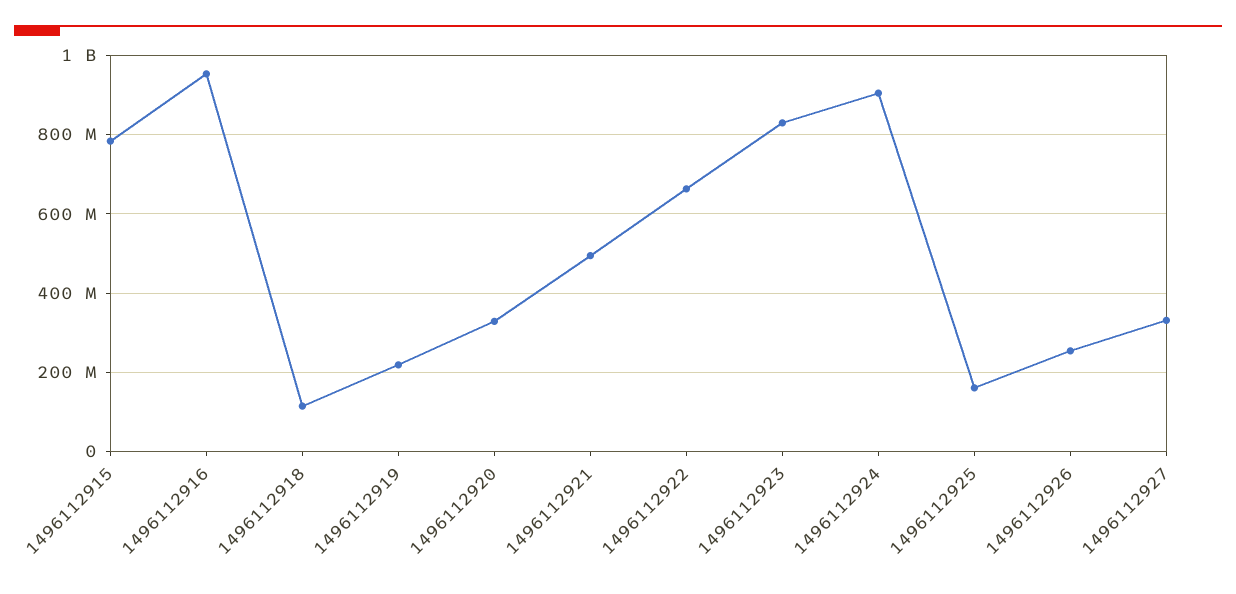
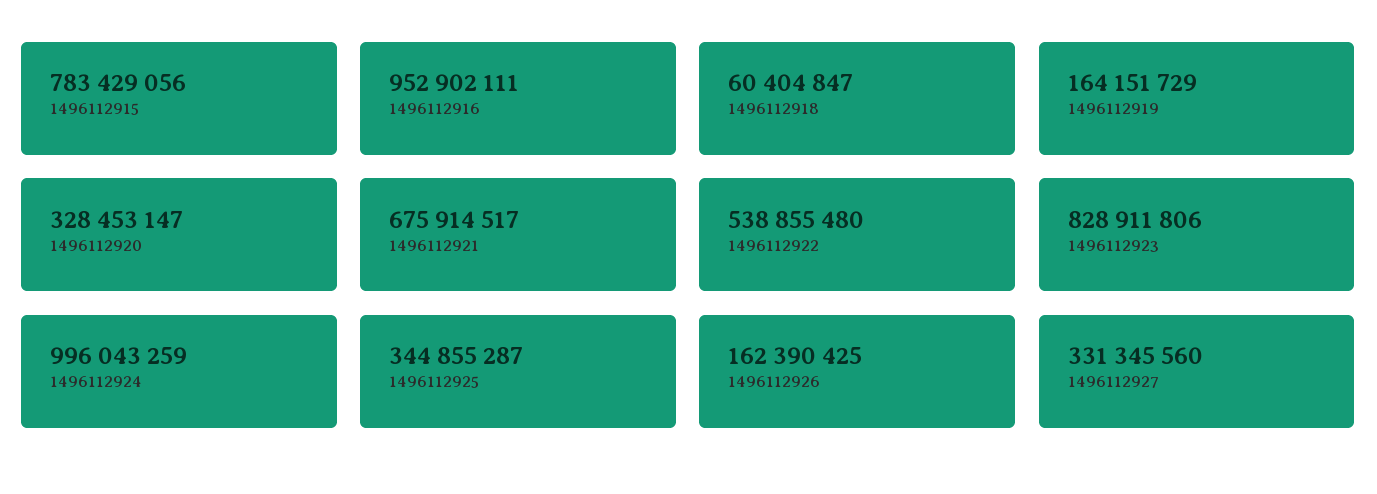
1496112918: 120000000 -> 60404847
1496112919: 220000000 -> 164151729
1496112921: 500000000 -> 675914517
1496112922: 660000000 -> 538855480
1496112924: 900000000 -> 996043259
1496112925: 160000000 -> 344855287
1496112926: 260000000 -> 162390425

